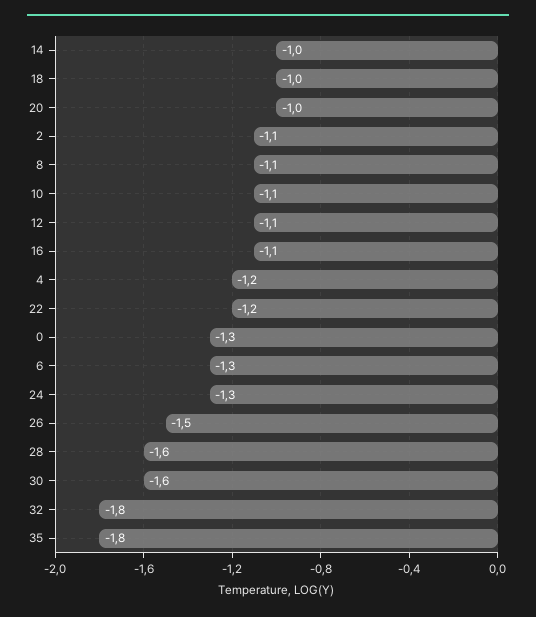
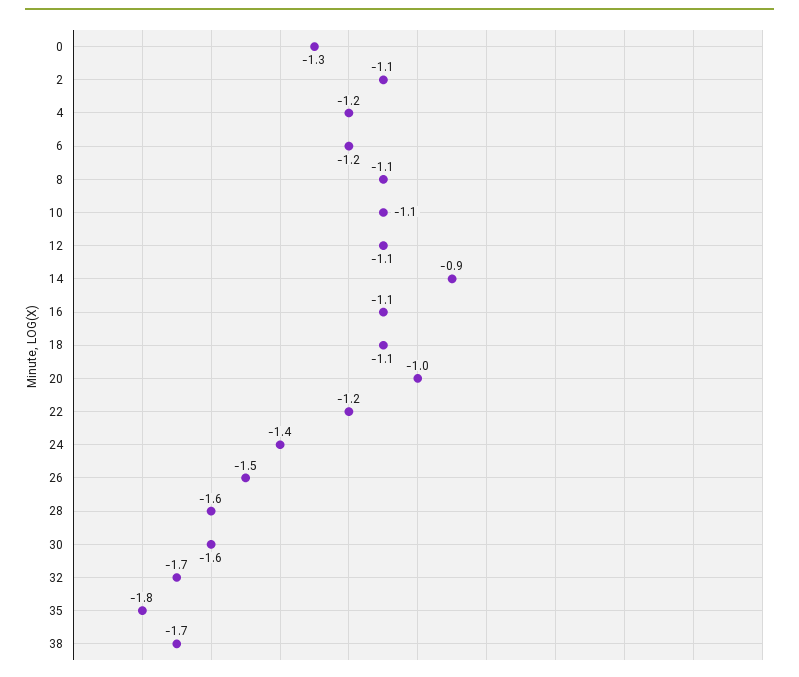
14: -1 -> -0.9
18: -1 -> -1.1
6: -1.3 -> -1.2
24: -1.3 -> -1.4
32: -1.8 -> -1.7
38: none -> -1.7

